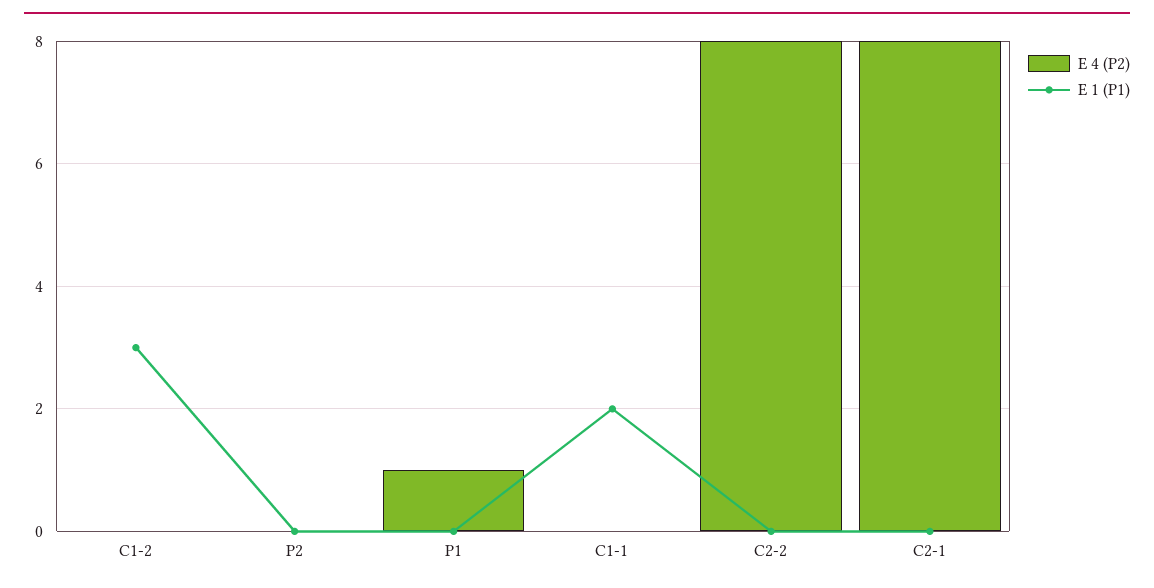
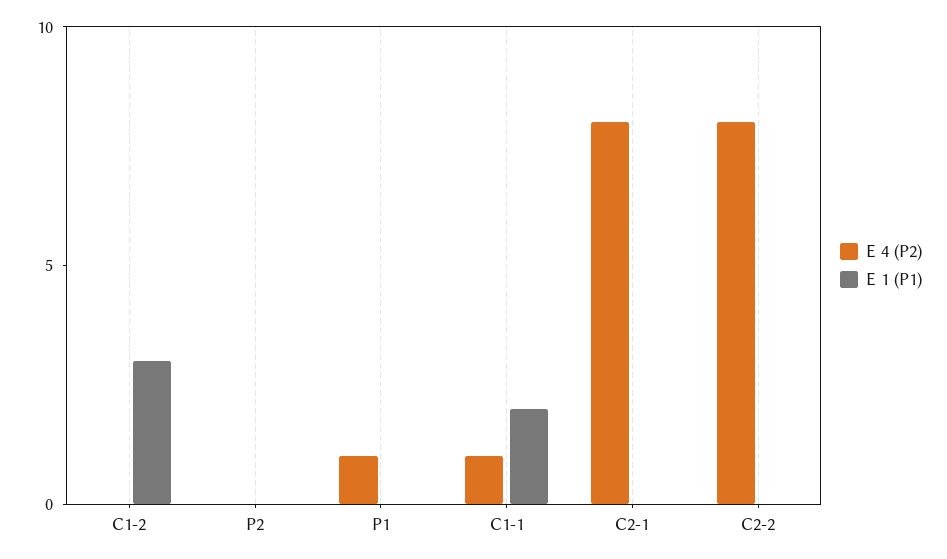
E 4 (P2), C1-1: 0 -> 1

